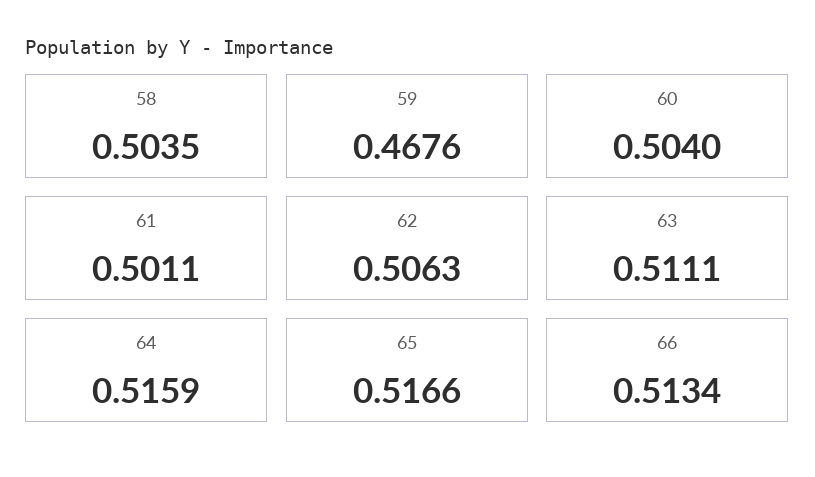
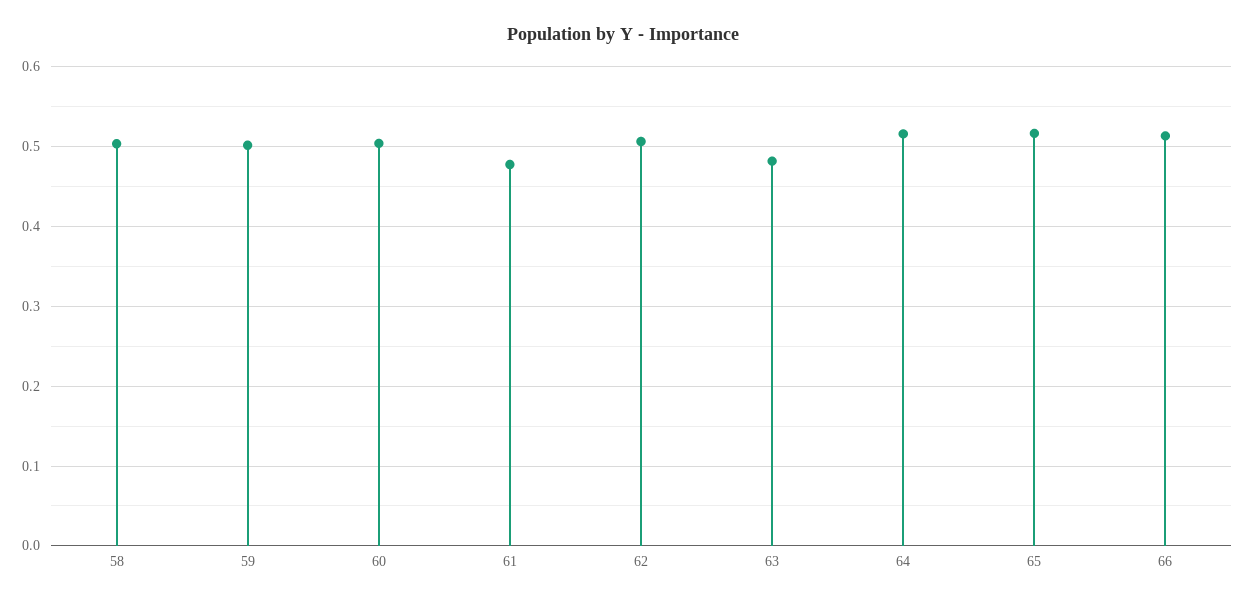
59: 0.4676 -> 0.5
61: 0.5011 -> 0.48
63: 0.5111 -> 0.48

